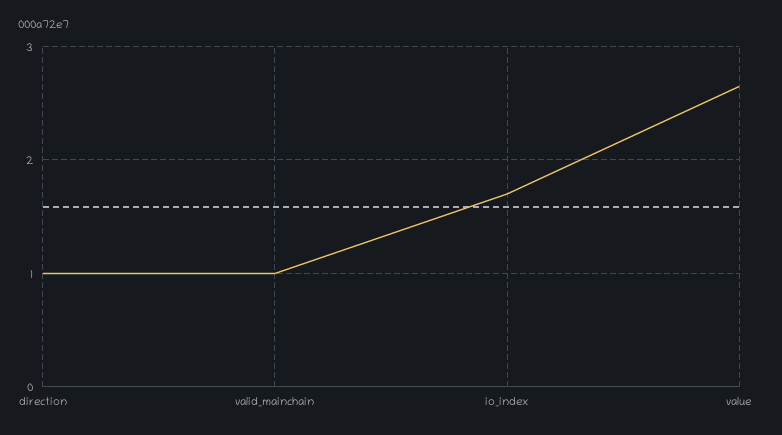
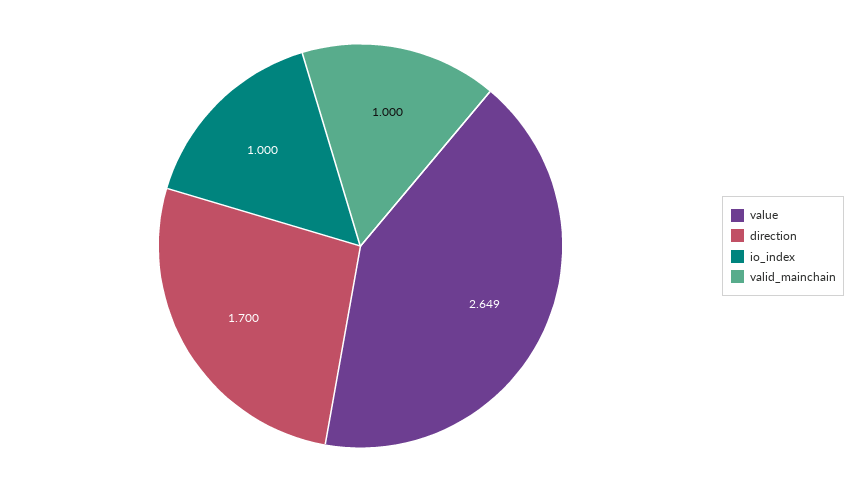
direction: 1 -> 1.7
io_index: 1.7 -> 1

